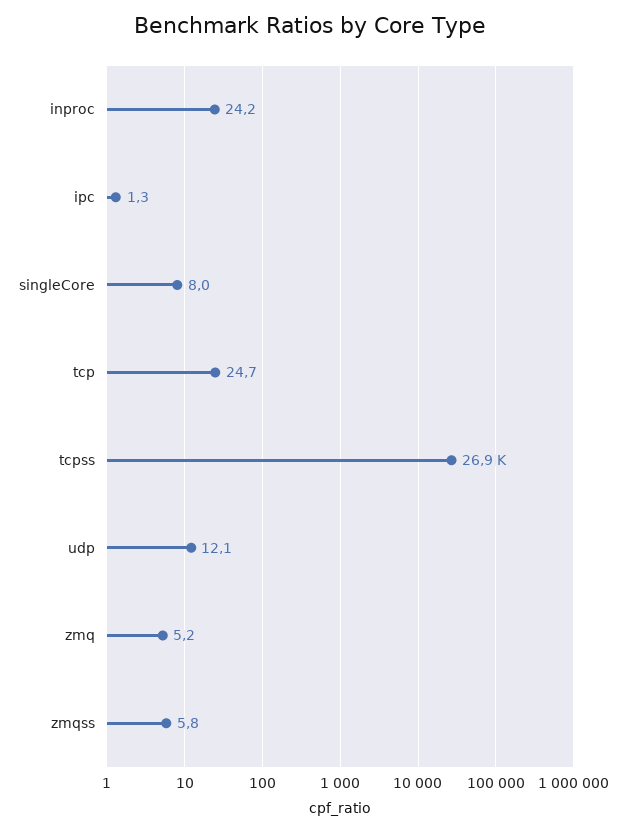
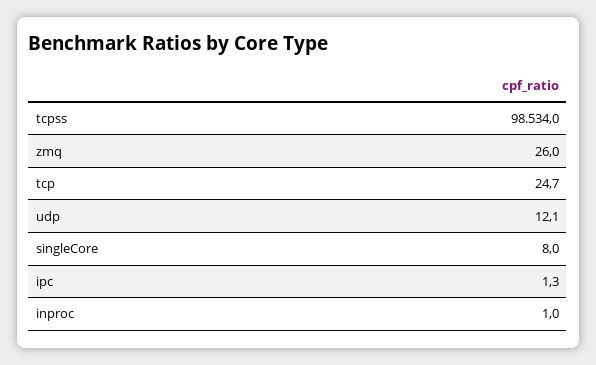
inproc: 24.2 -> 1
tcpss: 26900 -> 98534
zmq: 5.2 -> 26
zmqss: 5.8 -> none

